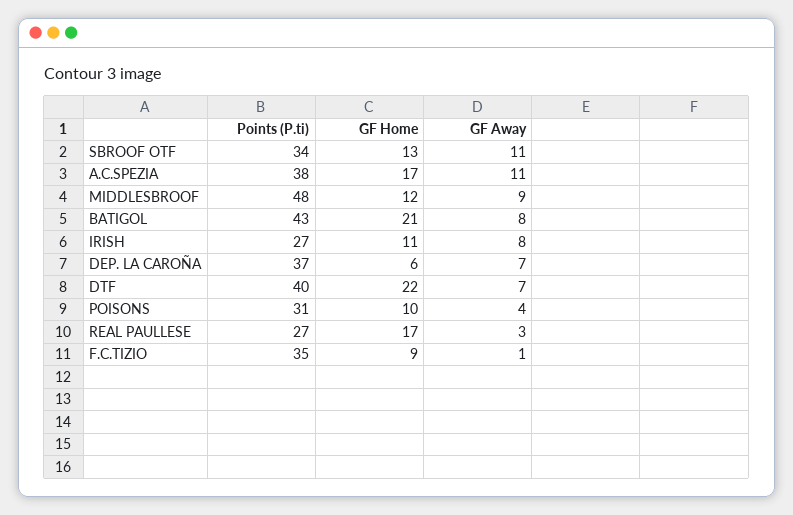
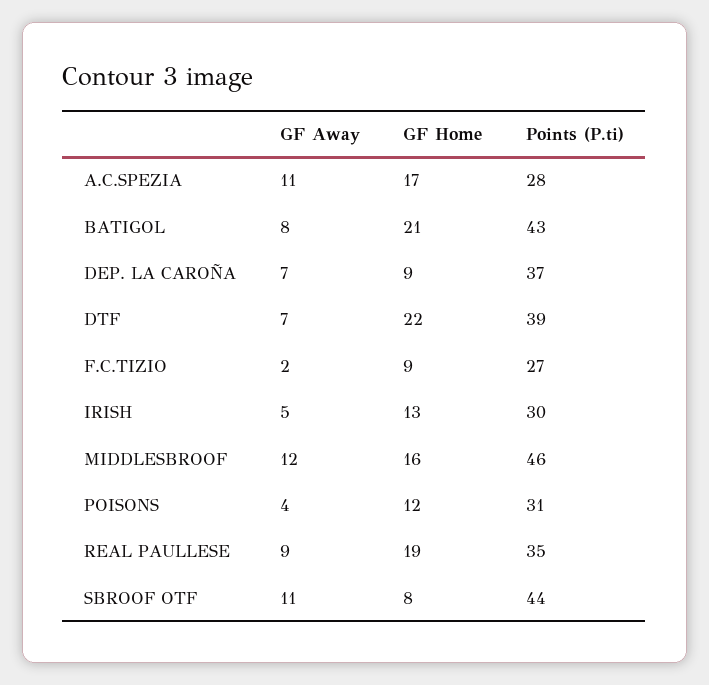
Points (P.ti), SBROOF OTF: 34 -> 44
GF Home, SBROOF OTF: 13 -> 8
Points (P.ti), A.C.SPEZIA: 38 -> 28
Points (P.ti), MIDDLESBROOF: 48 -> 46
GF Home, MIDDLESBROOF: 12 -> 16
GF Away, MIDDLESBROOF: 9 -> 12
Points (P.ti), IRISH: 27 -> 30
GF Home, IRISH: 11 -> 13
GF Away, IRISH: 8 -> 5
GF Home, DEP. LA CAROÑA: 6 -> 9
Points (P.ti), DTF: 40 -> 39
GF Home, POISONS: 10 -> 12
Points (P.ti), REAL PAULLESE: 27 -> 35
GF Home, REAL PAULLESE: 17 -> 19
GF Away, REAL PAULLESE: 3 -> 9
Points (P.ti), F.C.TIZIO: 35 -> 27
GF Away, F.C.TIZIO: 1 -> 2

